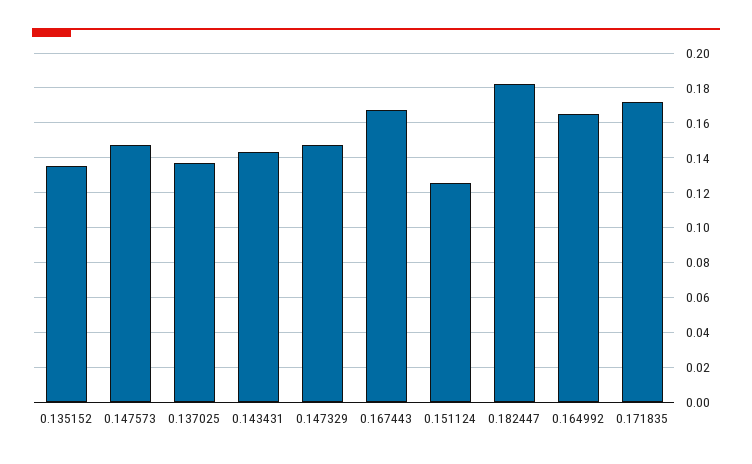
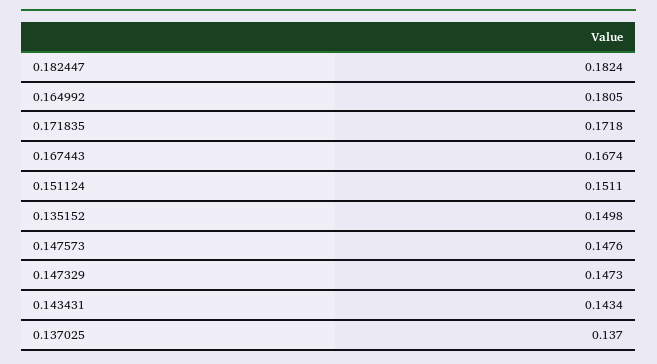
0.135152: 0.135 -> 0.1498
0.151124: 0.125 -> 0.1511
0.164992: 0.165 -> 0.1805

